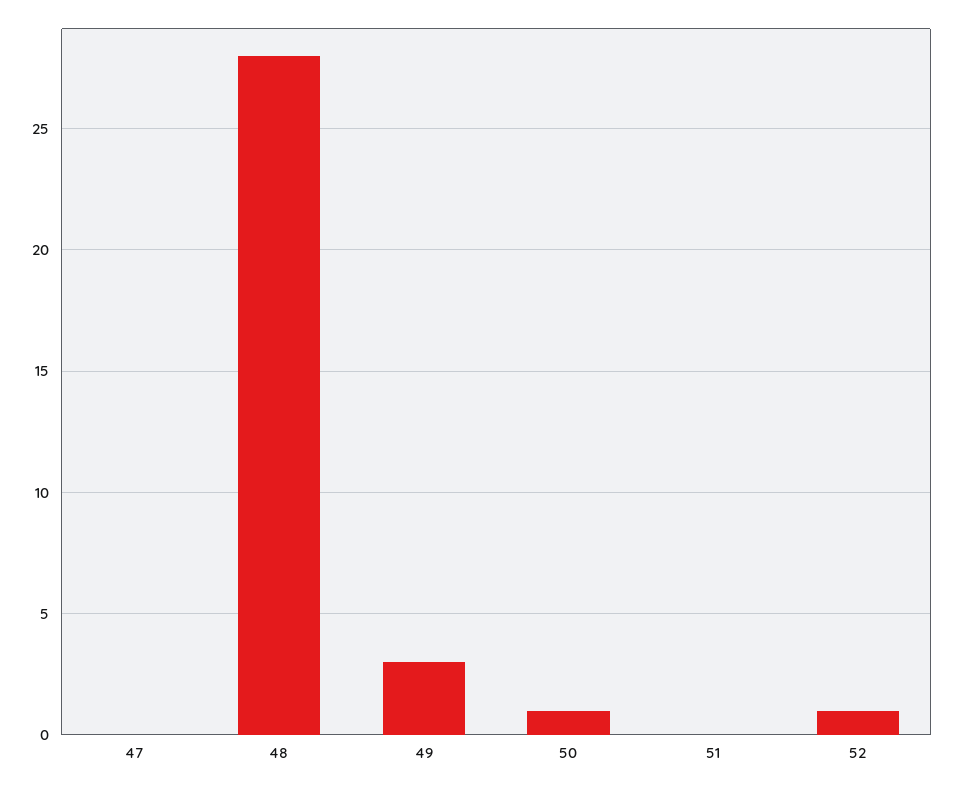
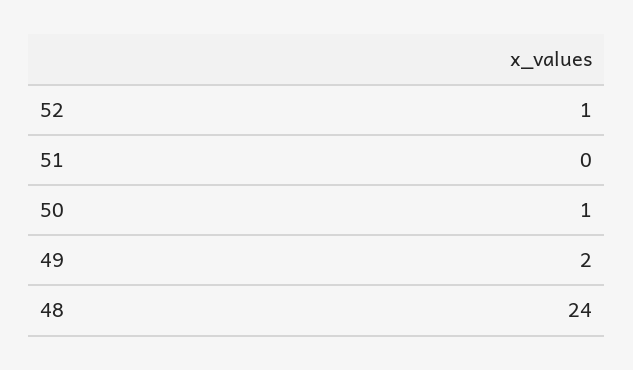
47: 0 -> none
48: 28 -> 24
49: 3 -> 2

